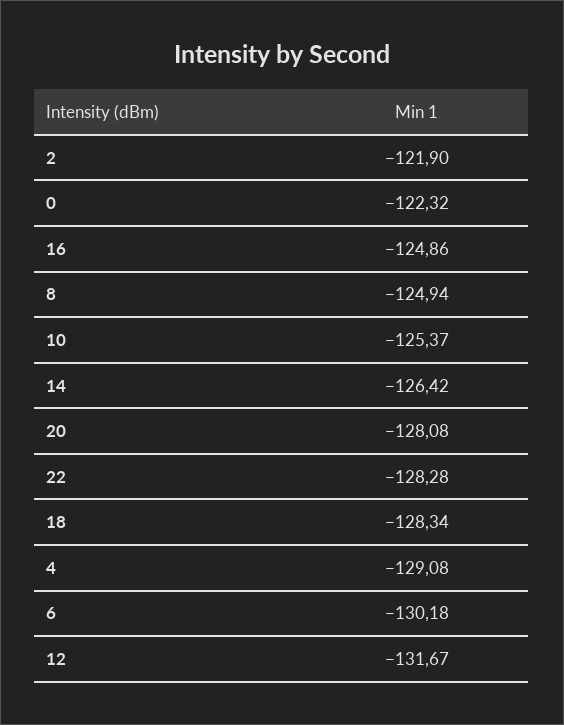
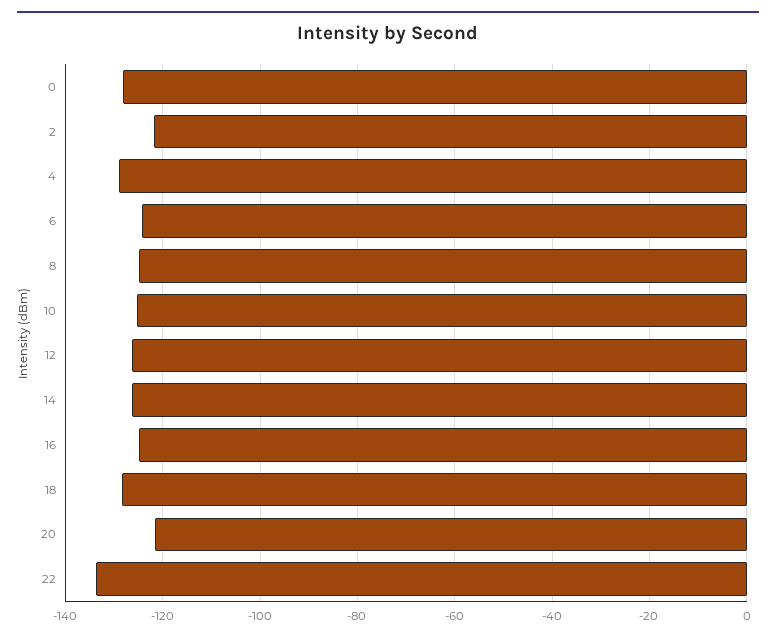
0: -122.32 -> -128
20: -128.08 -> -122
22: -128.28 -> -134
6: -130.18 -> -124
12: -131.67 -> -126

